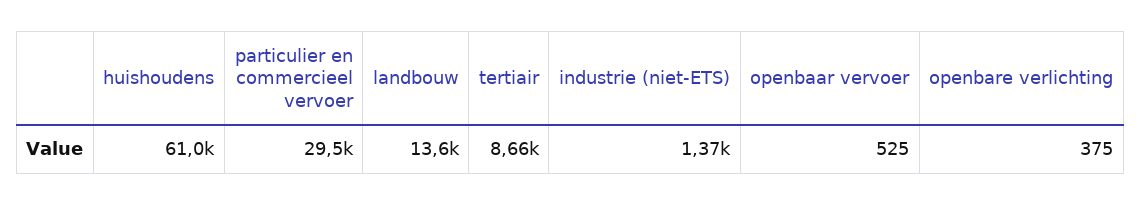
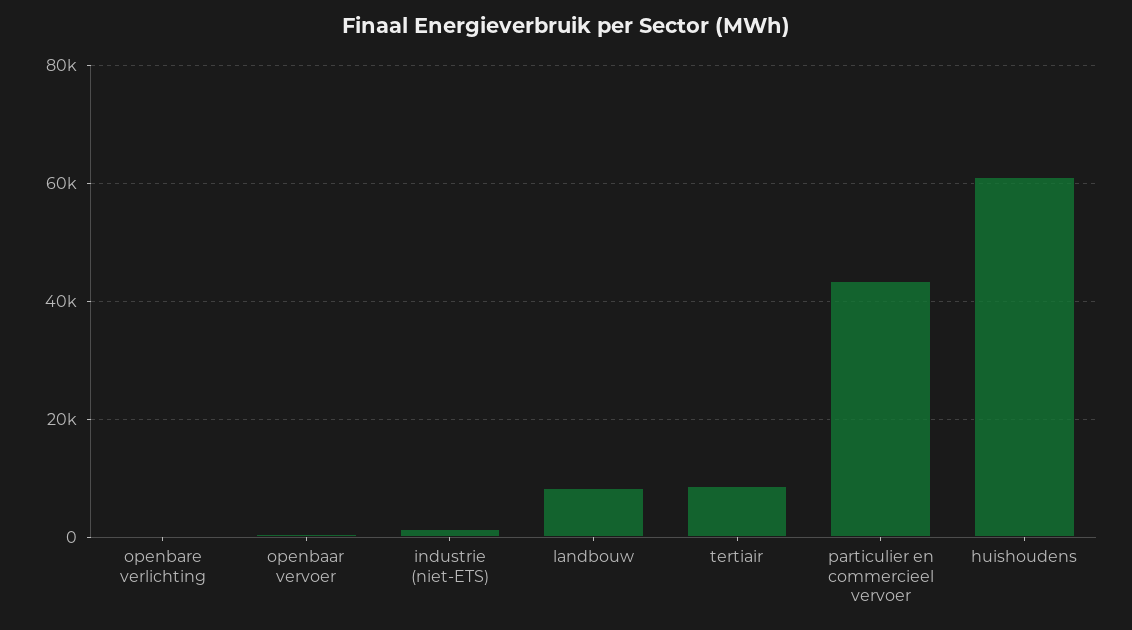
particulier en commercieel vervoer: 29500 -> 44000
landbouw: 13600 -> 8000

